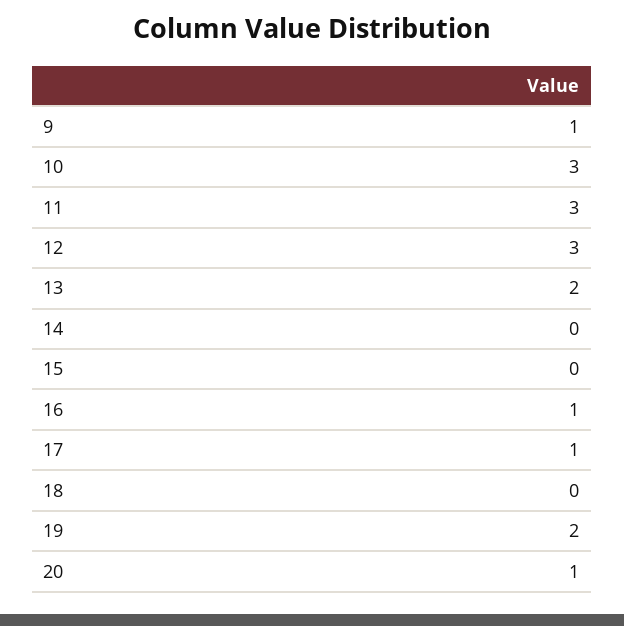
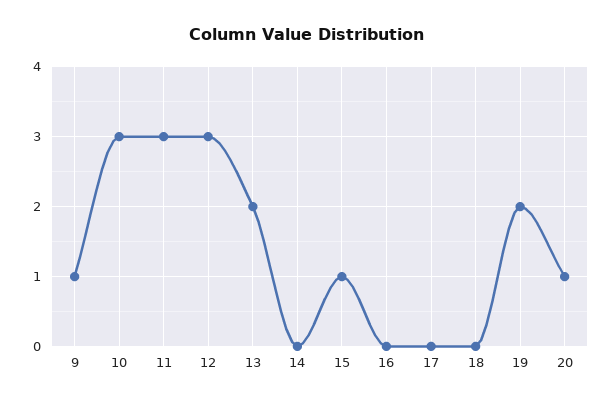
15: 0 -> 1
16: 1 -> 0
17: 1 -> 0

